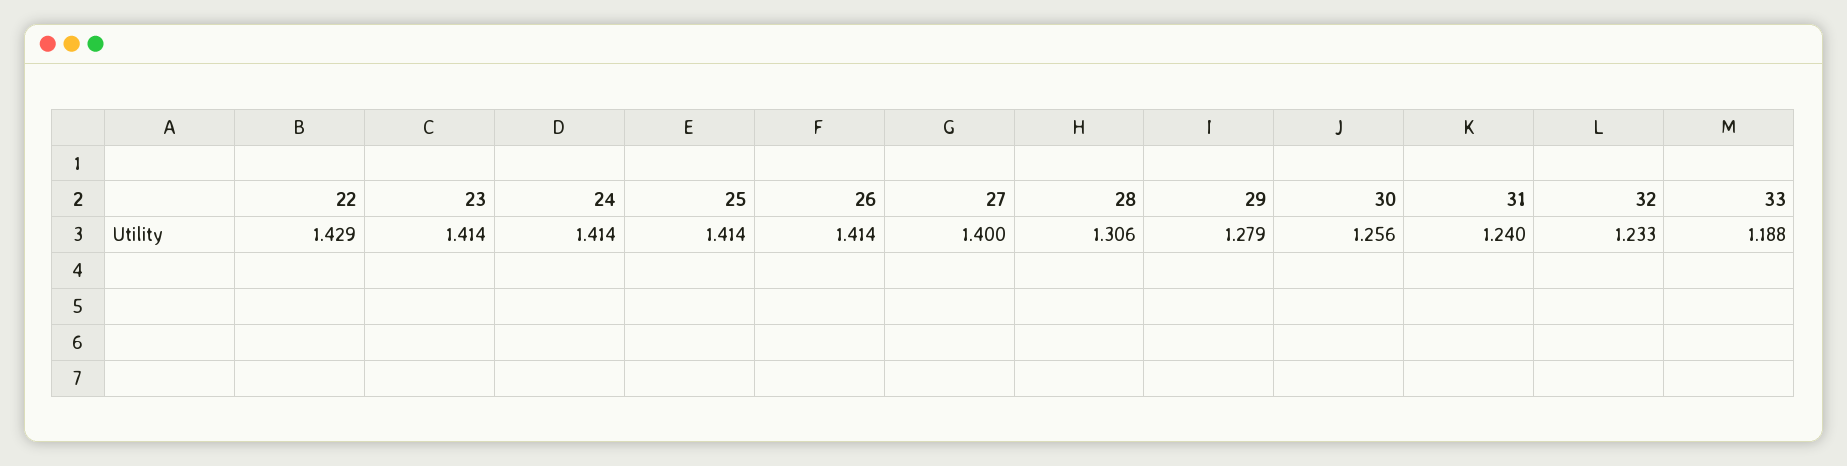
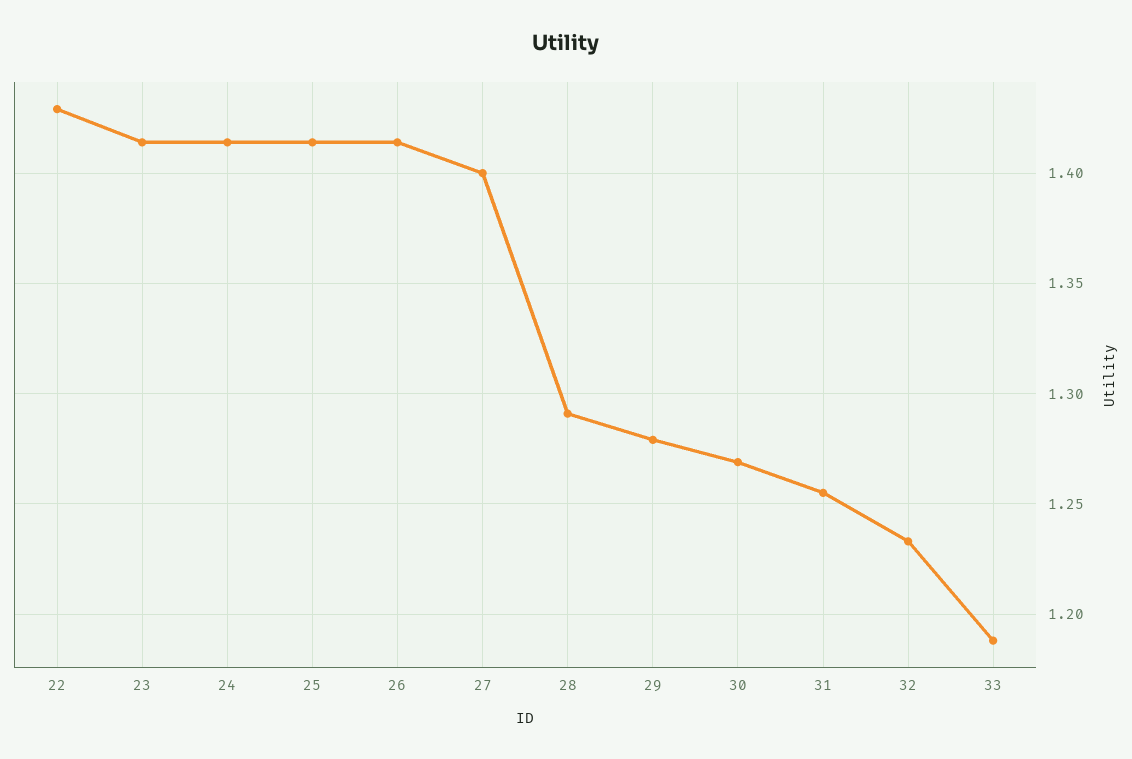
28: 1.306 -> 1.29
30: 1.256 -> 1.27
31: 1.24 -> 1.255

